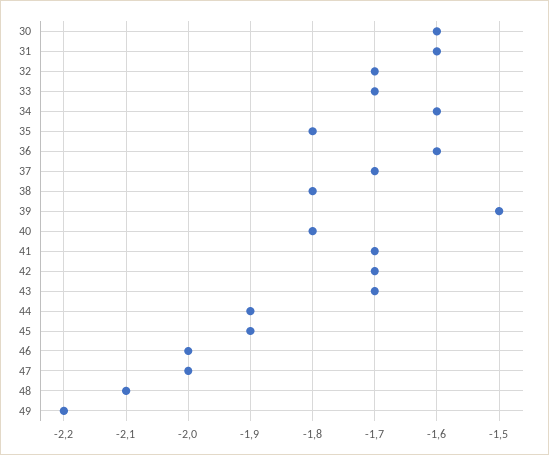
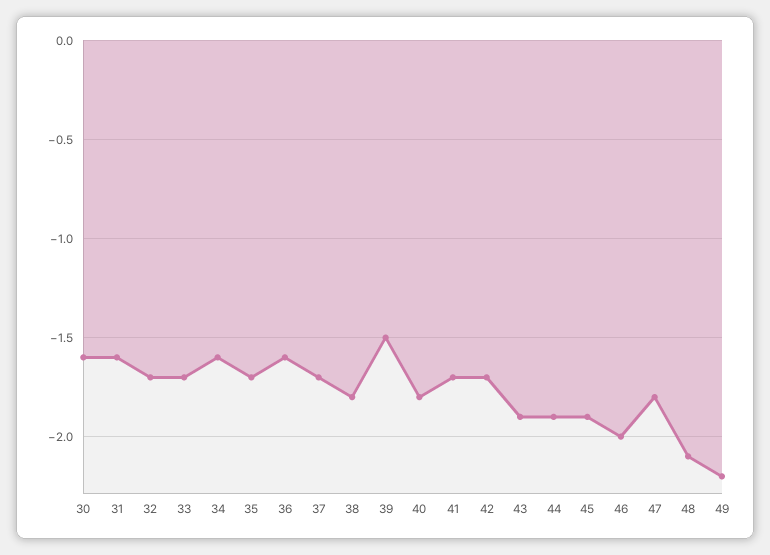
35: -1.8 -> -1.7
43: -1.7 -> -1.9
47: -2 -> -1.8

